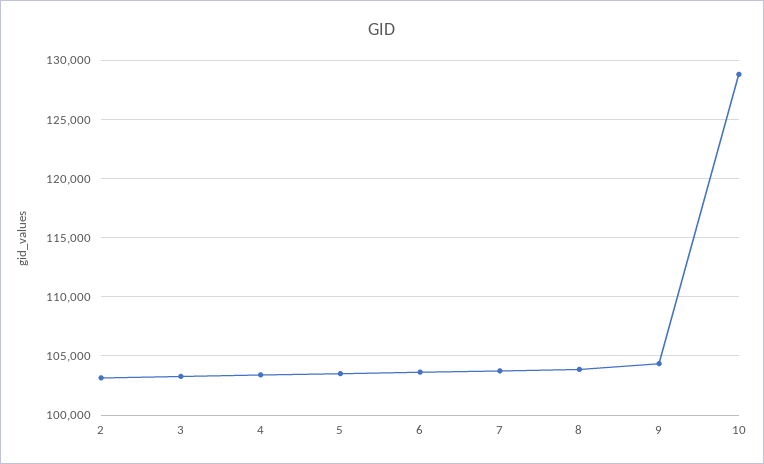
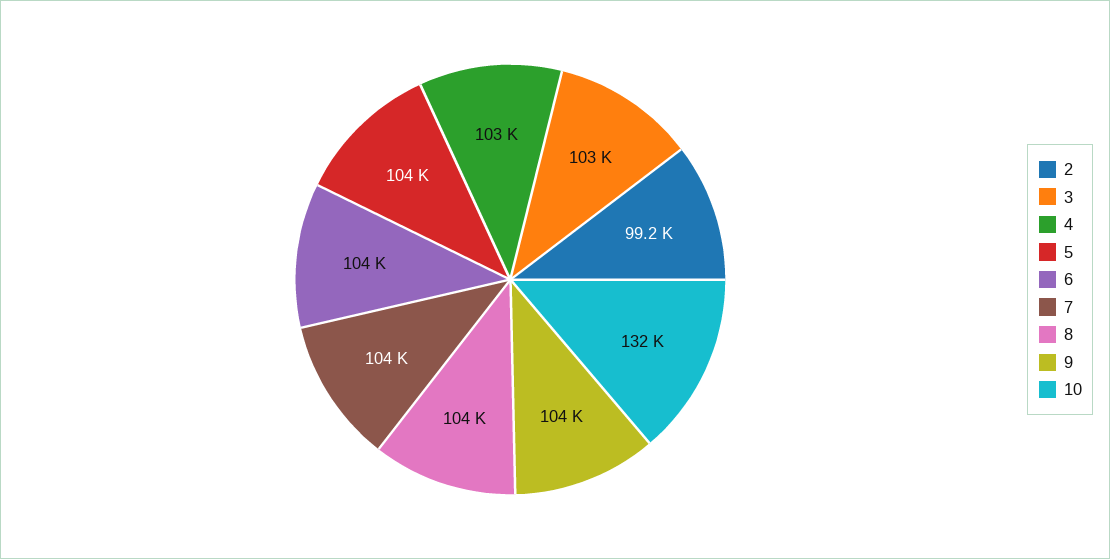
2: 103000 -> 99200
10: 129000 -> 132000

